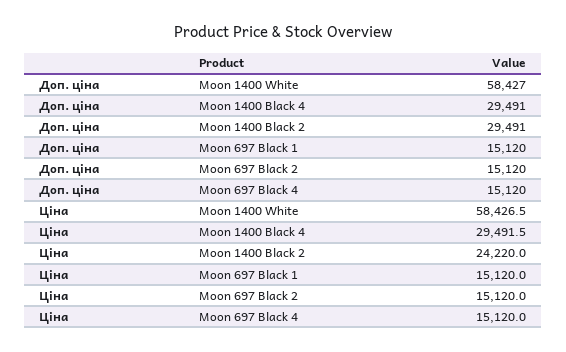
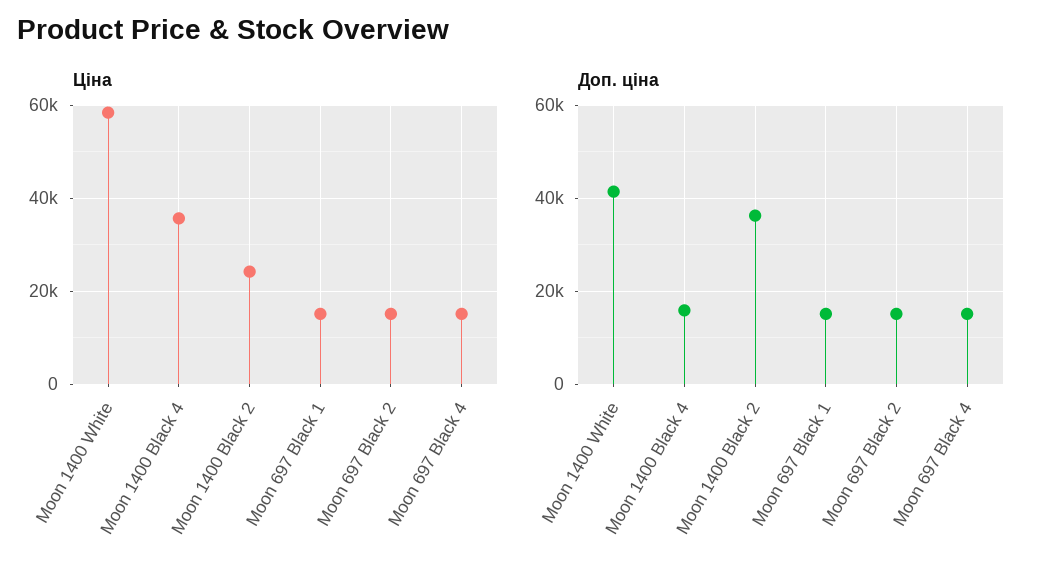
Доп. ціна, Moon 1400 White: 58427 -> 42000
Доп. ціна, Moon 1400 Black 4: 29491 -> 16000
Доп. ціна, Moon 1400 Black 2: 29491 -> 36000
Ціна, Moon 1400 Black 4: 29491.5 -> 36000

